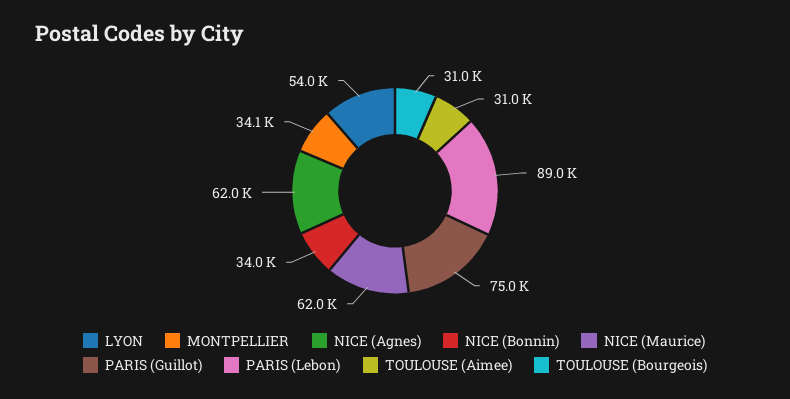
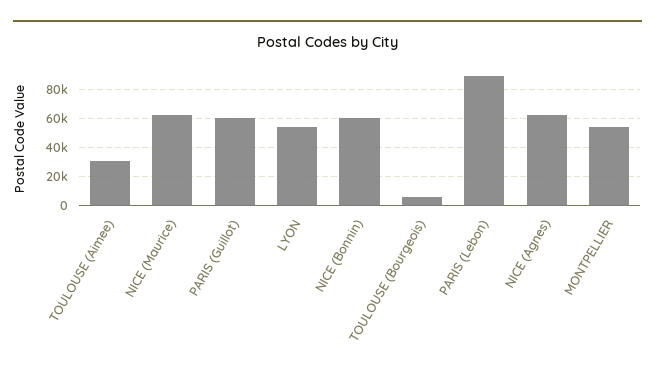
MONTPELLIER: 34100 -> 55000
NICE (Bonnin): 34000 -> 60000
PARIS (Guillot): 75000 -> 60000
TOULOUSE (Bourgeois): 31000 -> 5000

